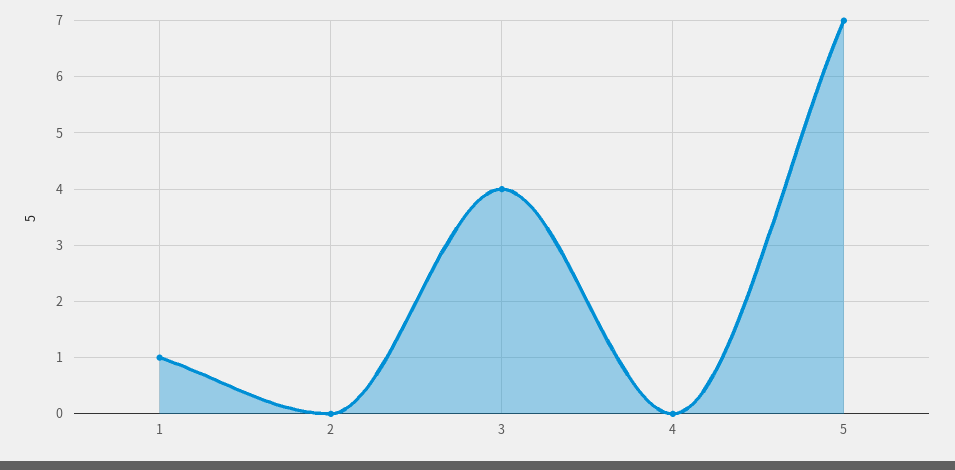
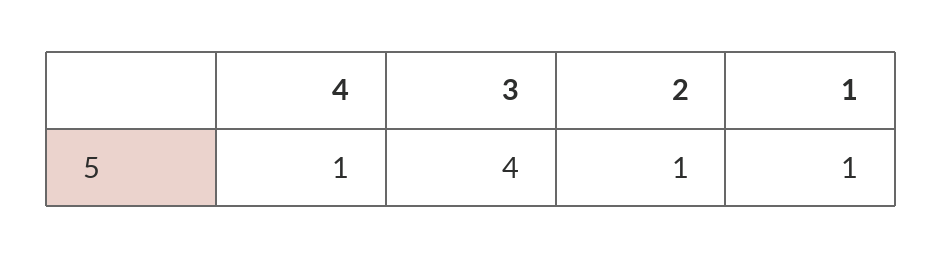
2: 0 -> 1
4: 0 -> 1
5: 7 -> none

